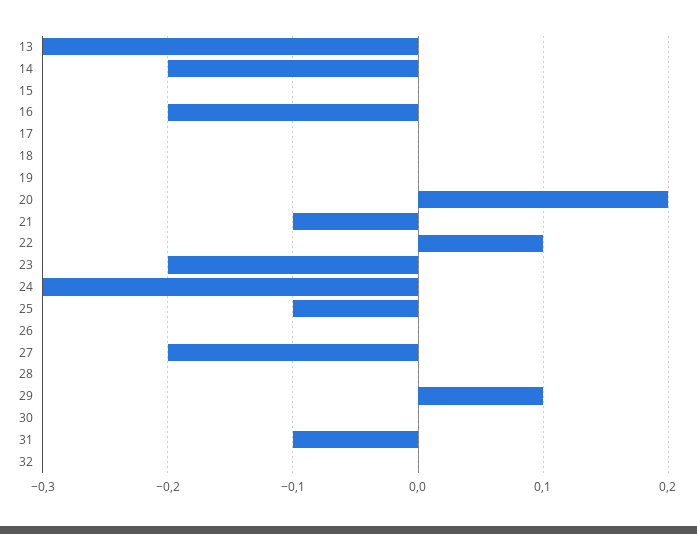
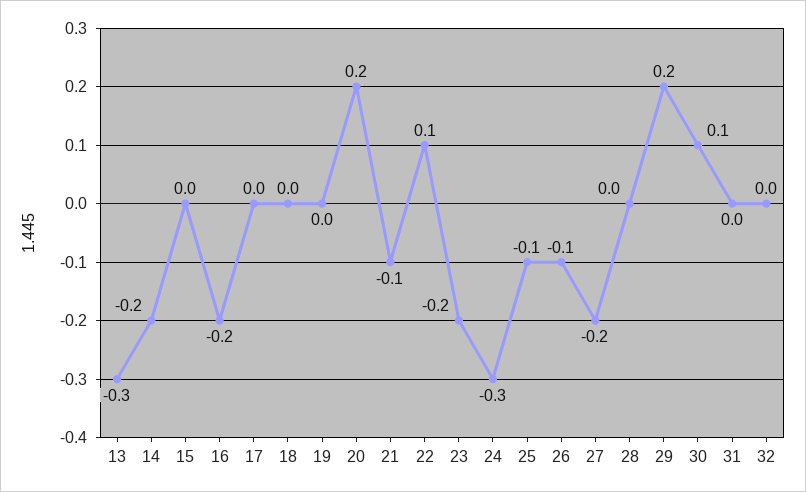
26: 0 -> -0.1
29: 0.1 -> 0.2
30: 0 -> 0.1
31: -0.1 -> 0

